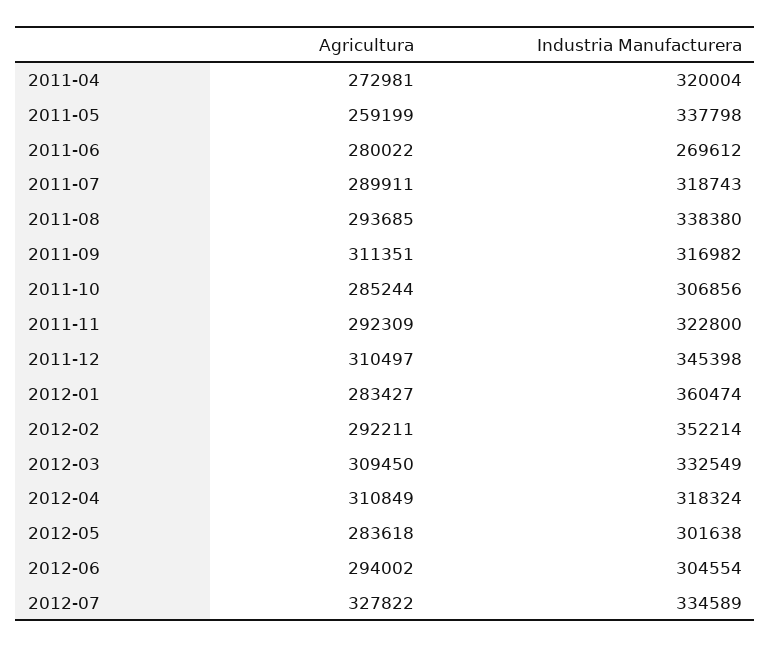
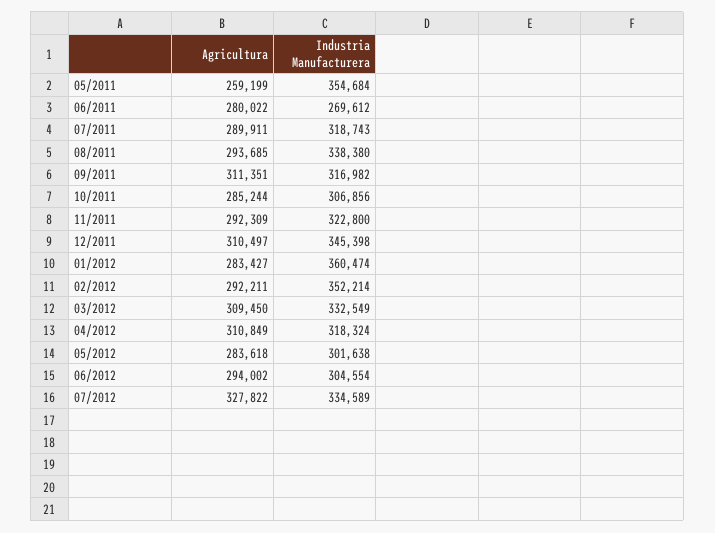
Agricultura, 2011-04: 272981 -> none
Industria Manufacturera, 2011-04: 320004 -> none
Industria Manufacturera, 2011-05: 337798 -> 354684

